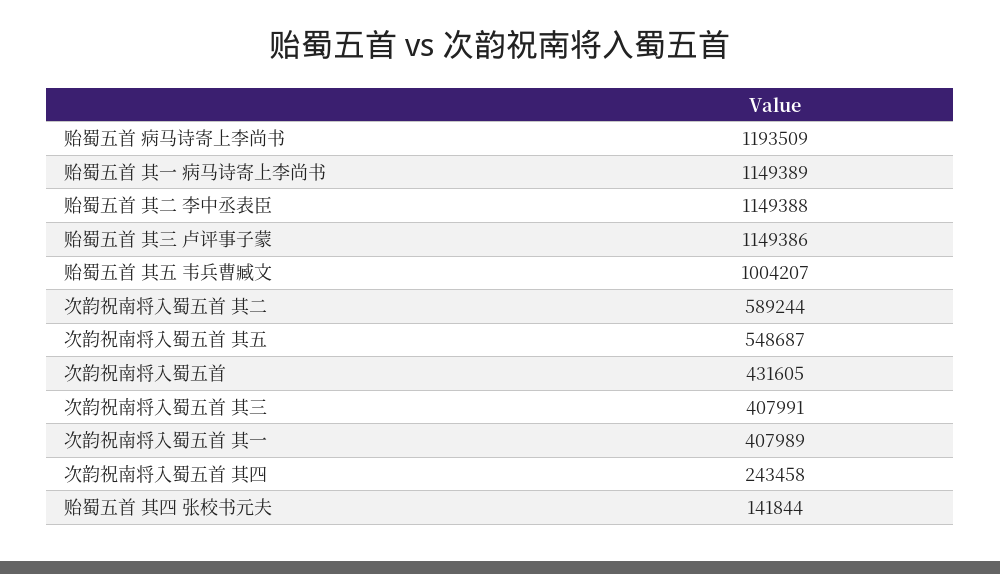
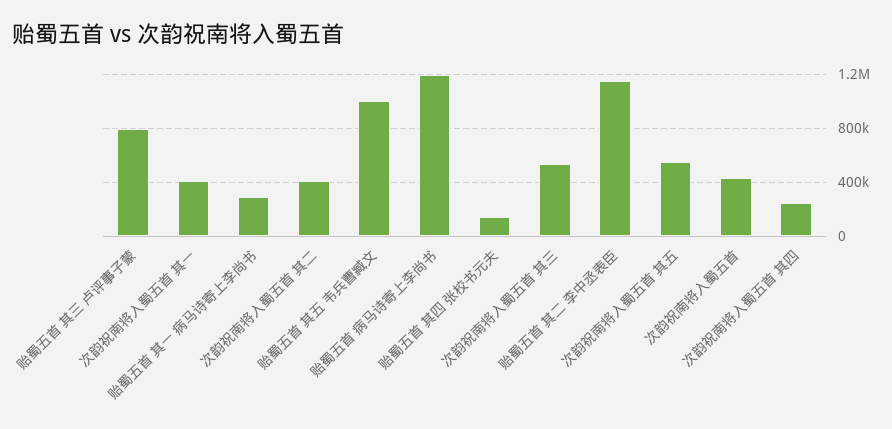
贻蜀五首 其一 病马诗寄上李尚书: 1149389 -> 300000
贻蜀五首 其三 卢评事子蒙: 1149386 -> 800000
次韵祝南将入蜀五首 其二: 589244 -> 400000
次韵祝南将入蜀五首 其三: 407991 -> 550000

